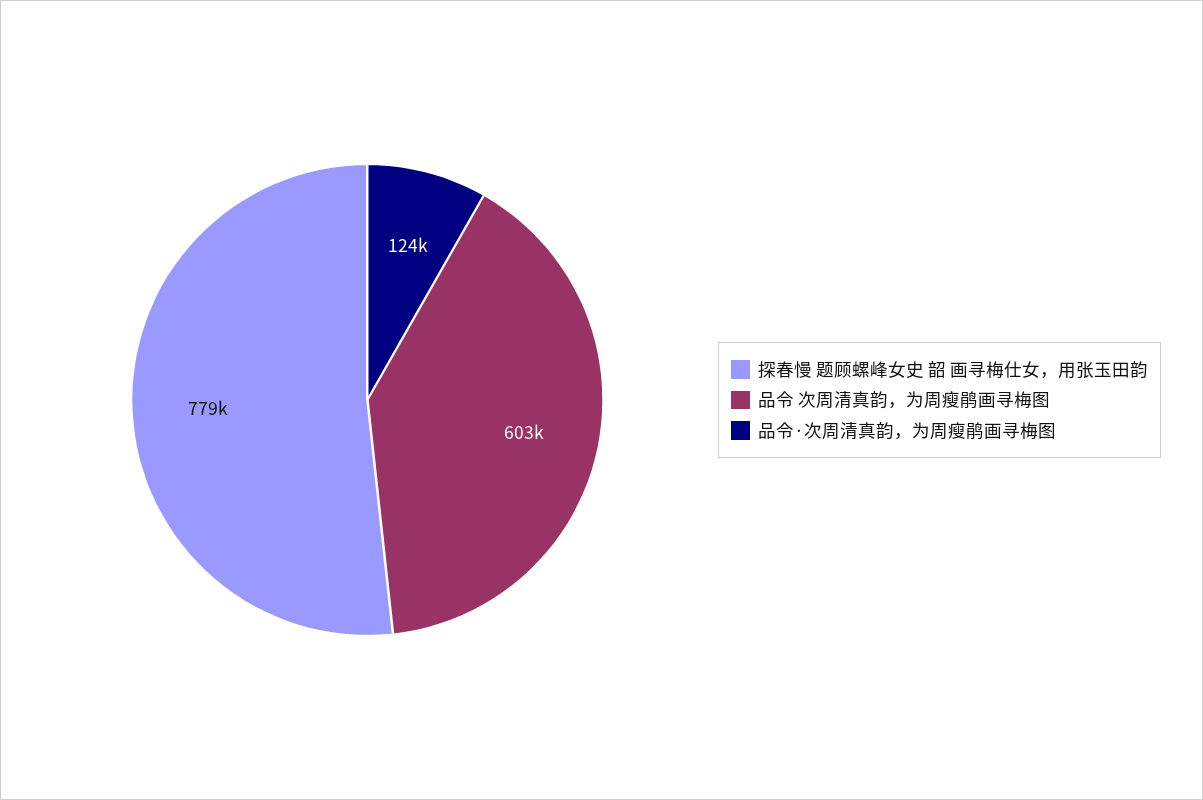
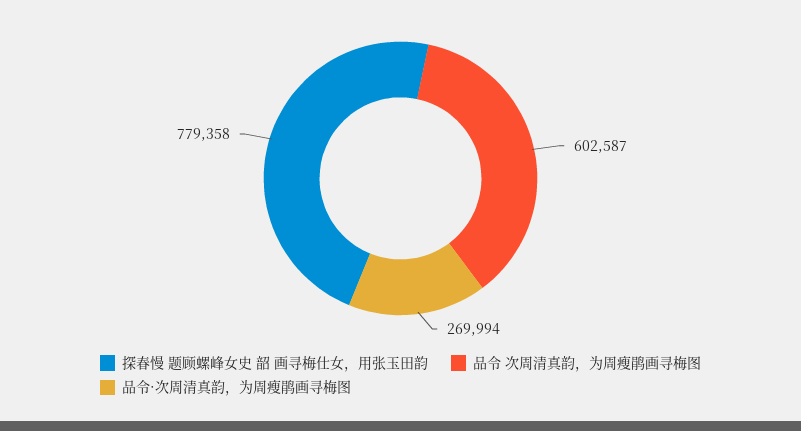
品令·次周清真韵，为周瘦鹃画寻梅图: 124000 -> 269994

